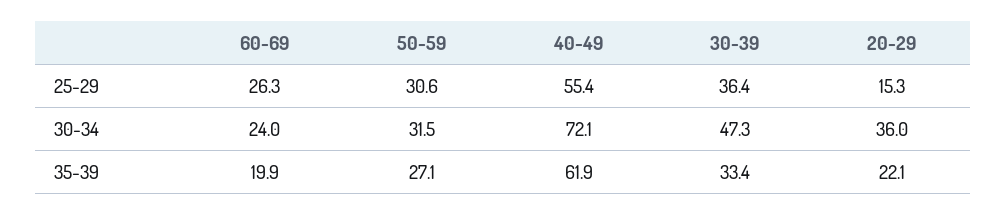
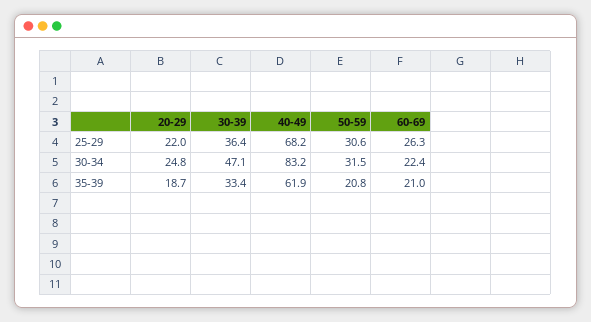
40-49, 25-29: 55.4 -> 68.2
20-29, 25-29: 15.3 -> 22
60-69, 30-34: 24 -> 22.4
40-49, 30-34: 72.1 -> 83.2
30-39, 30-34: 47.3 -> 47.1
20-29, 30-34: 36 -> 24.8
60-69, 35-39: 19.9 -> 21
50-59, 35-39: 27.1 -> 20.8
20-29, 35-39: 22.1 -> 18.7

